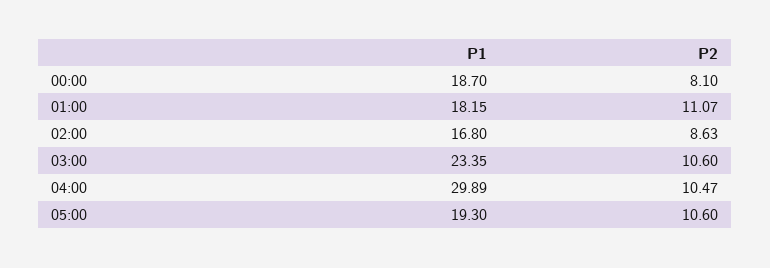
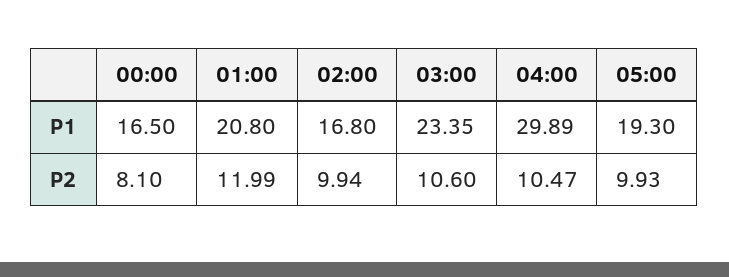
P1, 00:00: 18.7 -> 16.5
P1, 01:00: 18.15 -> 20.8
P2, 01:00: 11.07 -> 11.99
P2, 02:00: 8.63 -> 9.94
P2, 05:00: 10.6 -> 9.93

